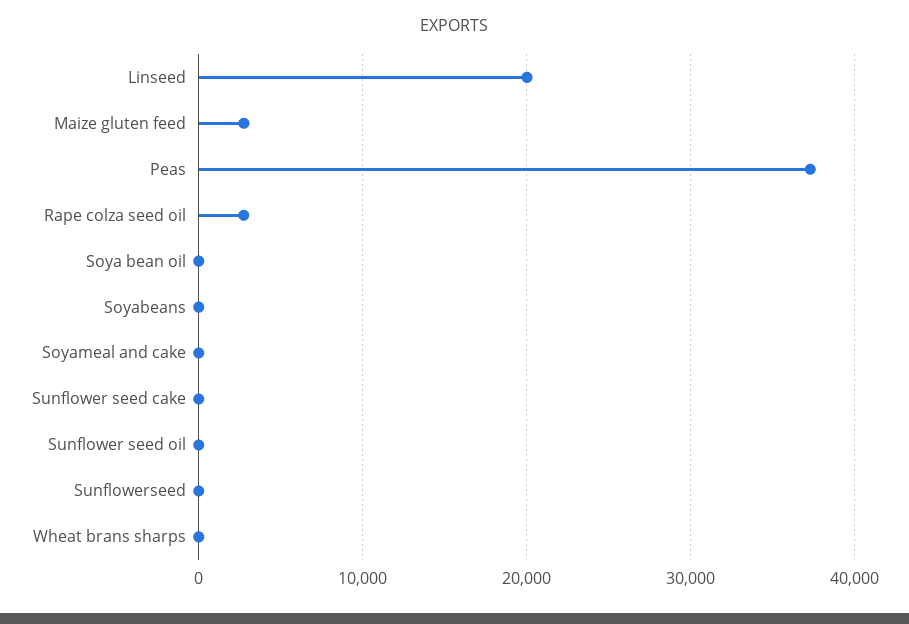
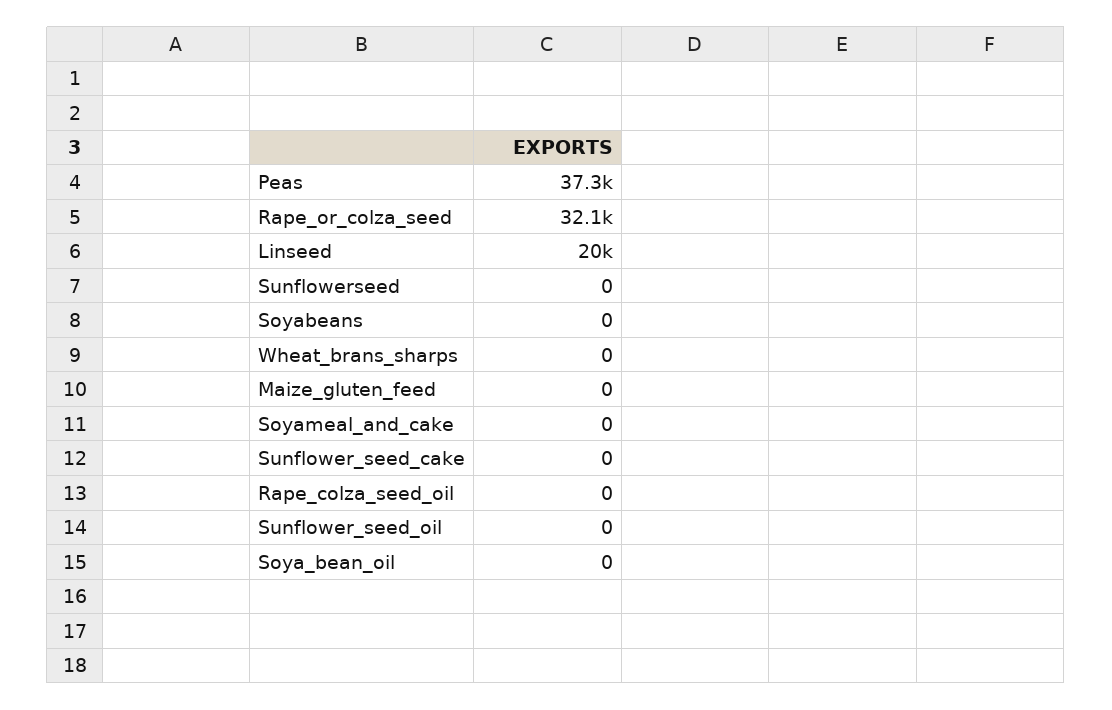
Maize gluten feed: 3000 -> 0
Rape colza seed oil: 3000 -> 0
Rape_or_colza_seed: none -> 32100

